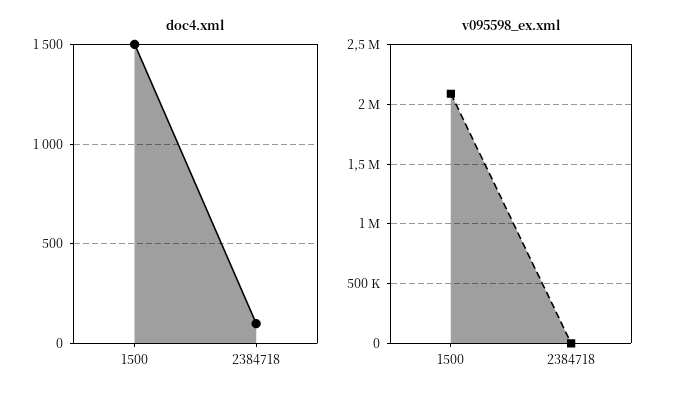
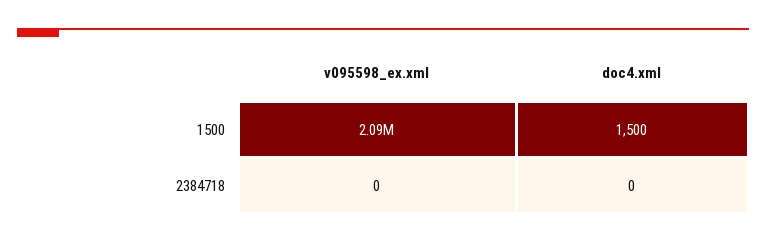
doc4.xml, 2384718: 100 -> 0

